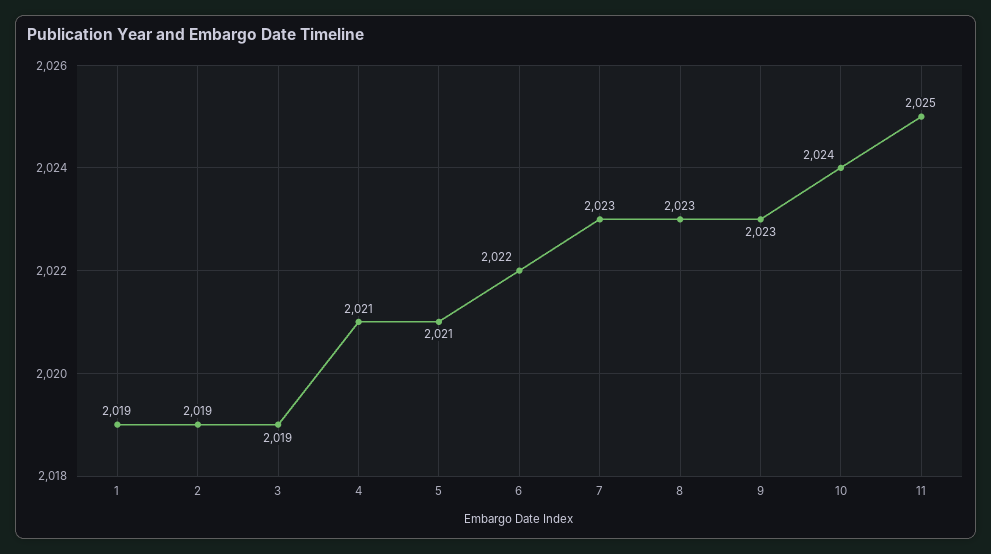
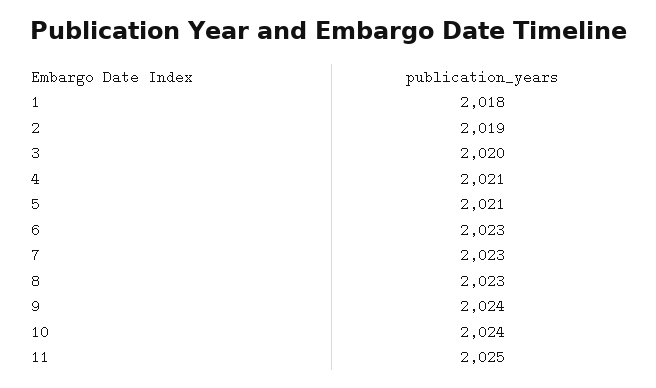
1: 2019 -> 2018
3: 2019 -> 2020
6: 2022 -> 2023
9: 2023 -> 2024

